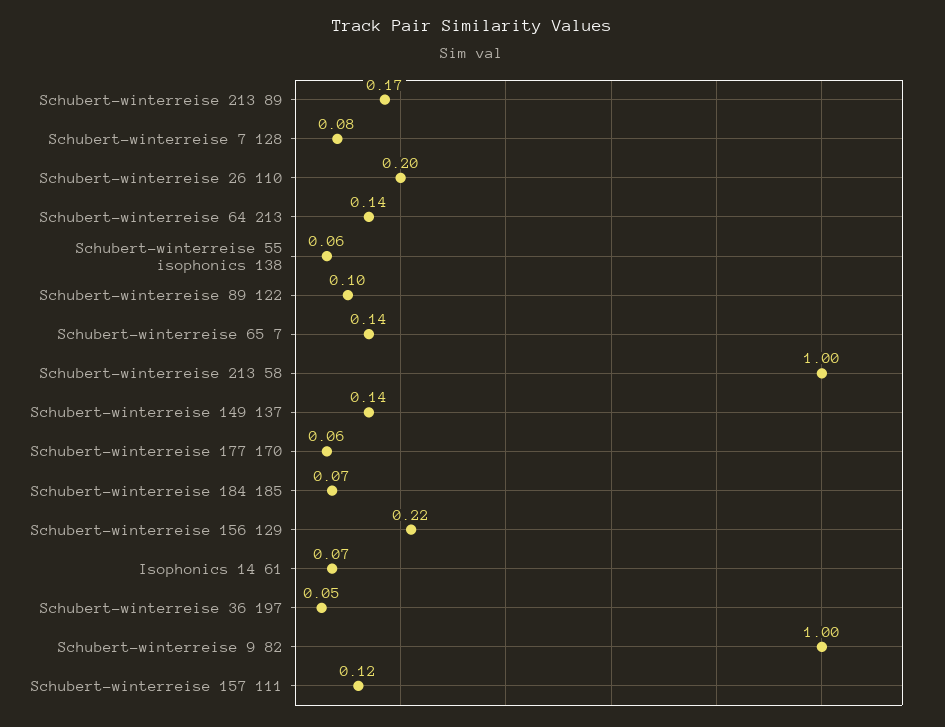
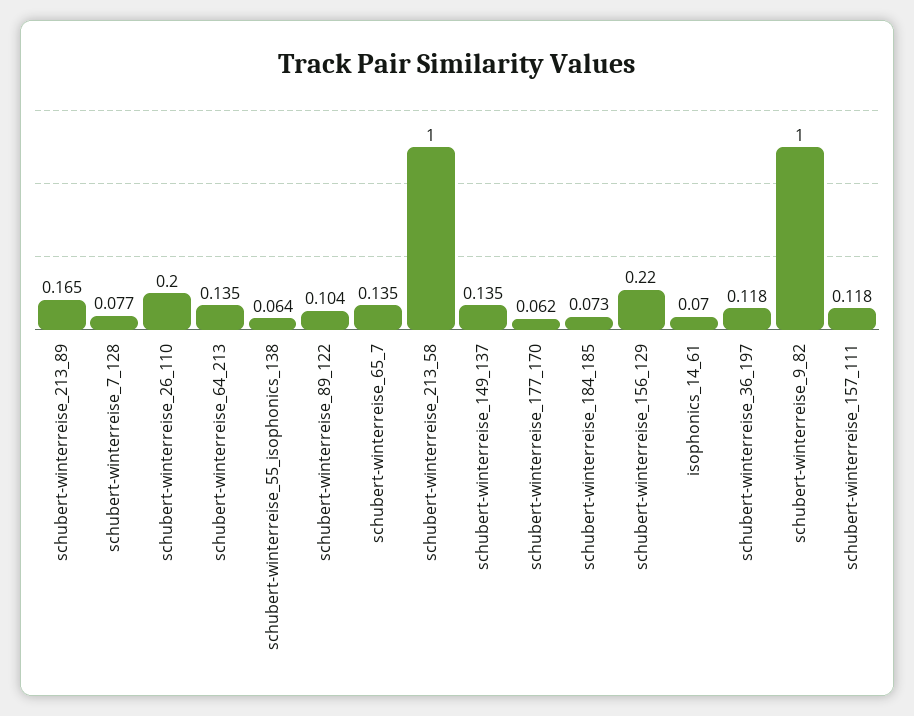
Schubert-winterreise 36 197: 0.05 -> 0.118

